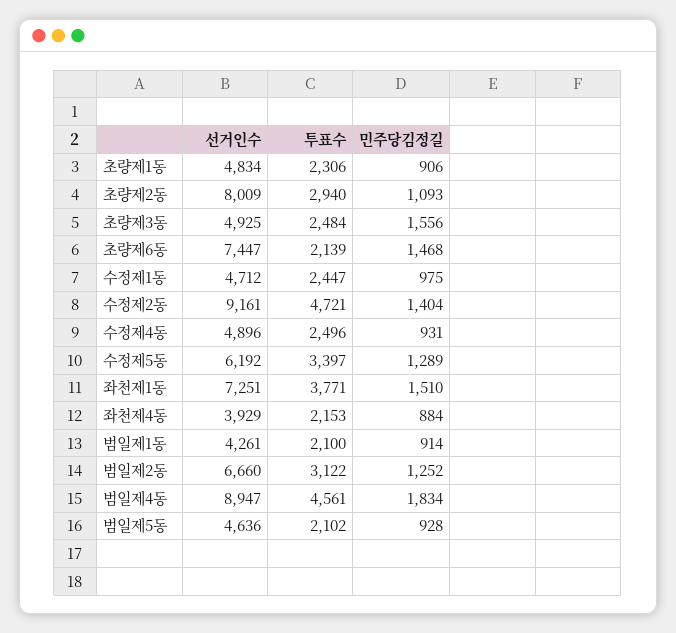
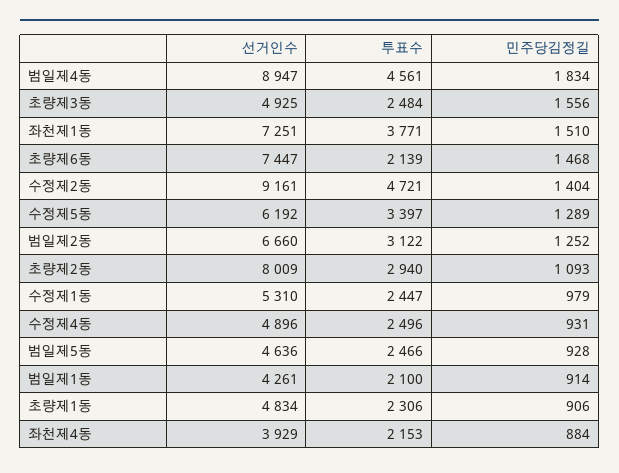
선거인수, 수정제1동: 4712 -> 5310
민주당김정길, 수정제1동: 975 -> 979
투표수, 범일제5동: 2102 -> 2466

